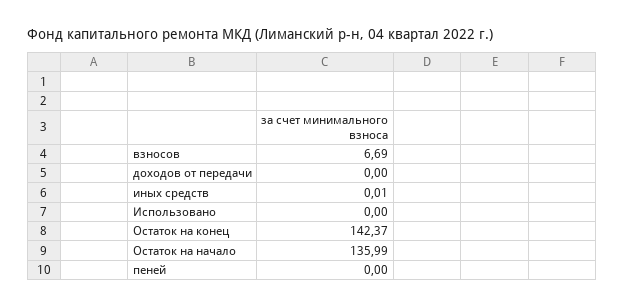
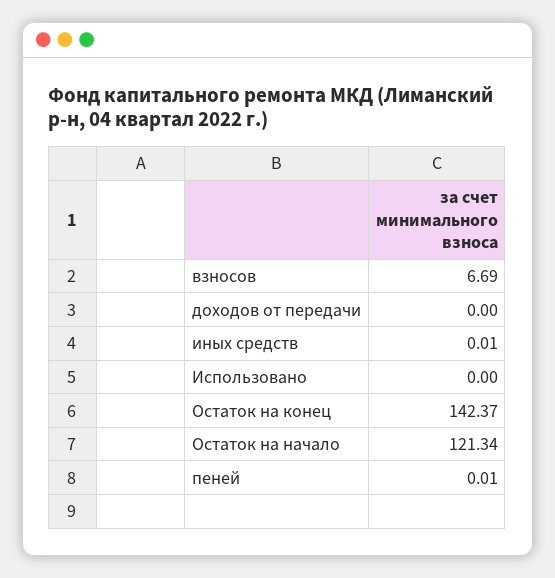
Остаток на начало: 135.99 -> 121.34
пеней: 0 -> 0.01

